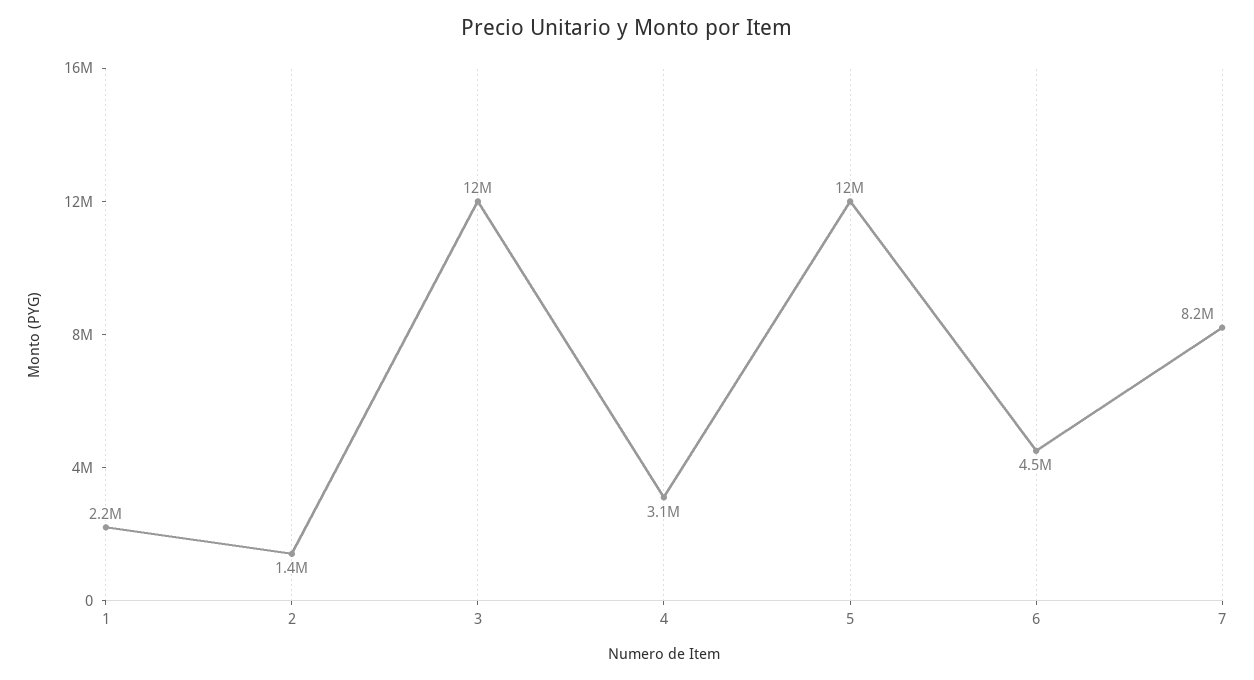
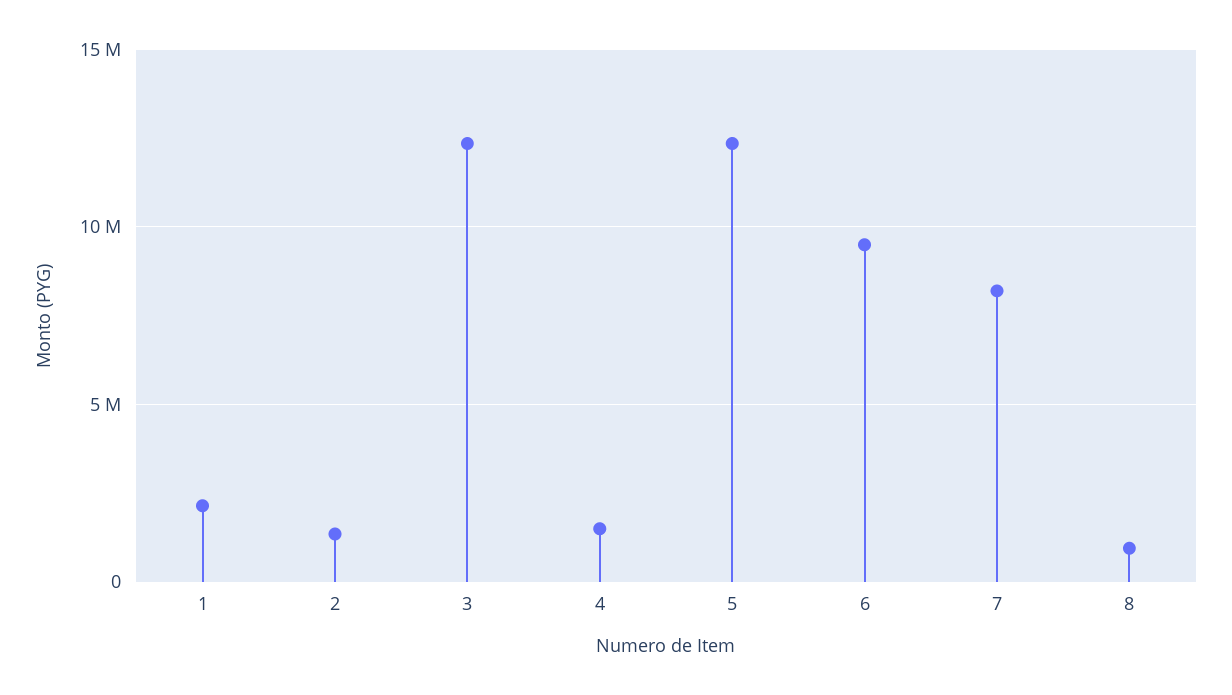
4: 3100000 -> 1500000
6: 4500000 -> 9500000
8: none -> 1000000

